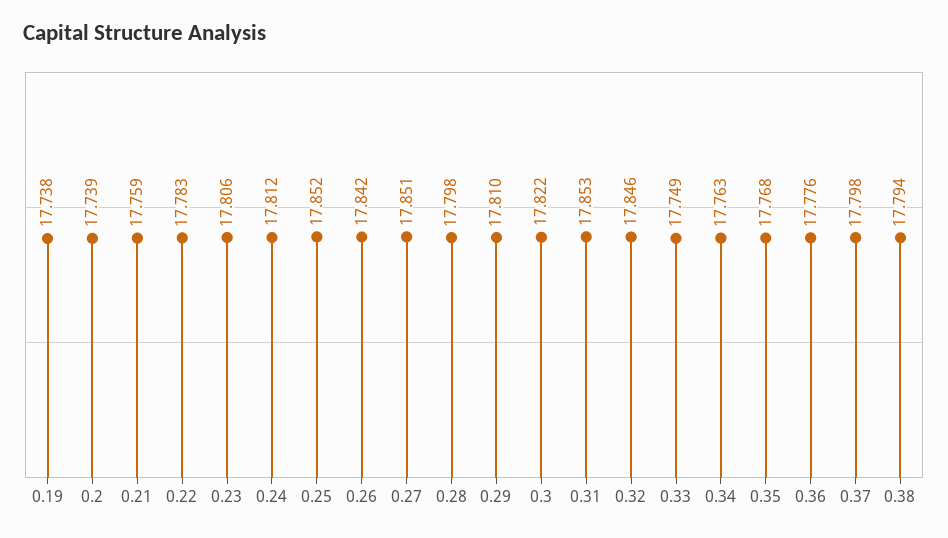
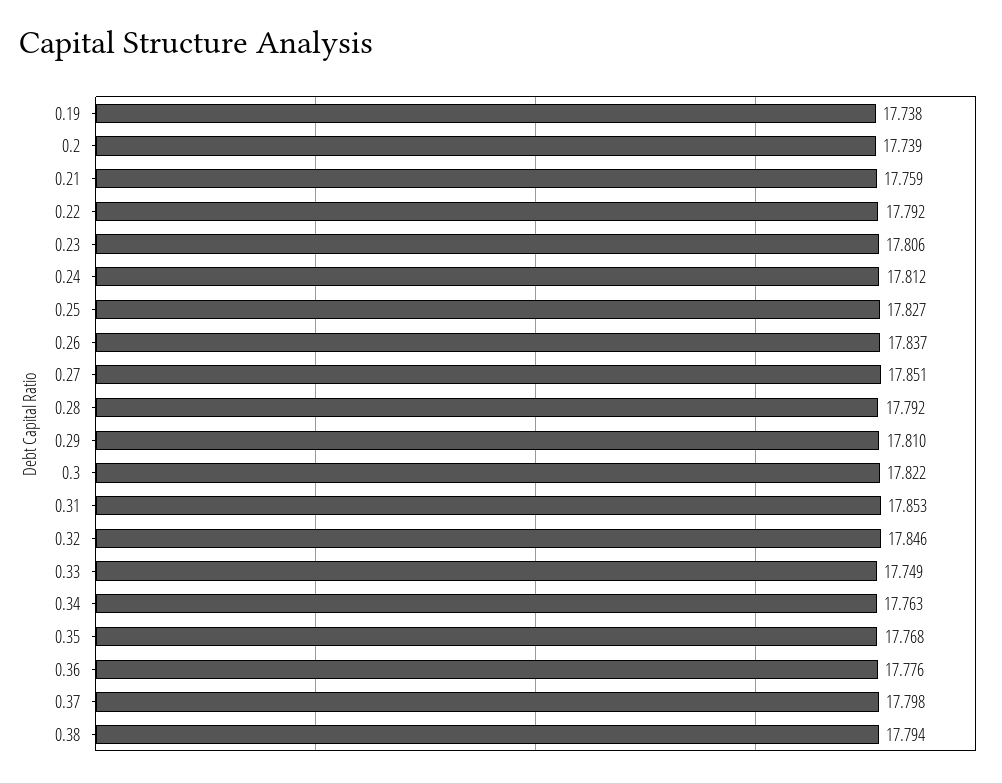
0.22: 17.783 -> 17.792
0.25: 17.852 -> 17.827
0.26: 17.842 -> 17.837
0.28: 17.798 -> 17.792

